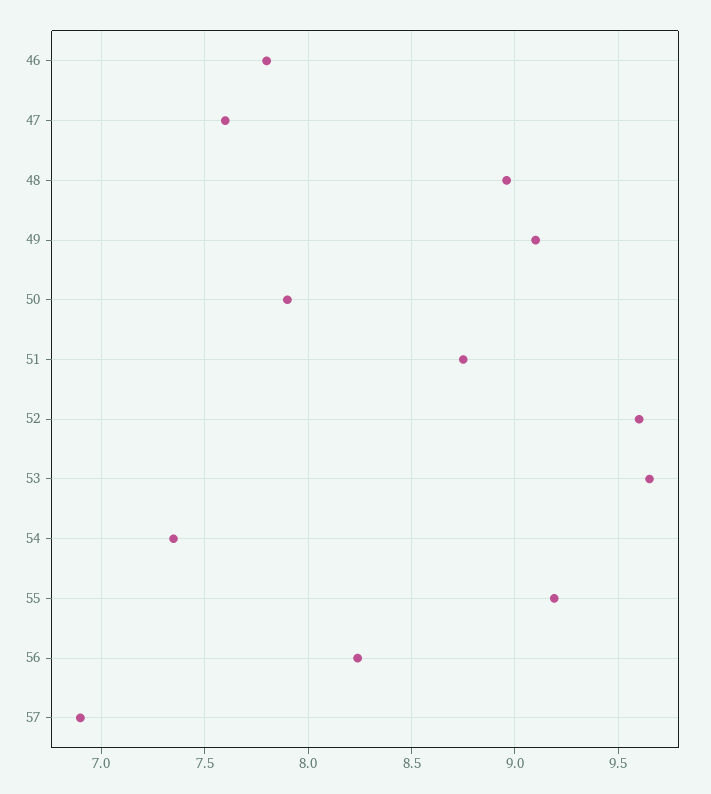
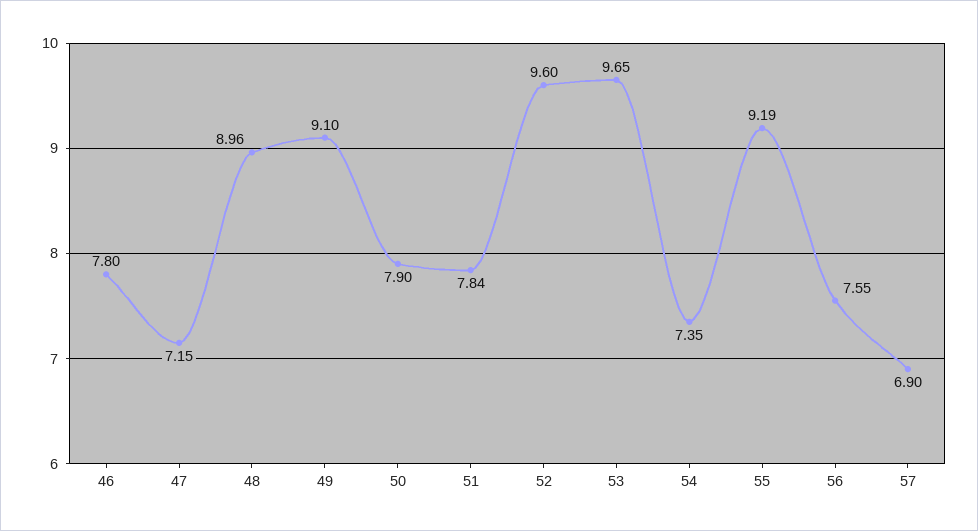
47: 7.6 -> 7.15
51: 8.75 -> 7.84
56: 8.25 -> 7.55

